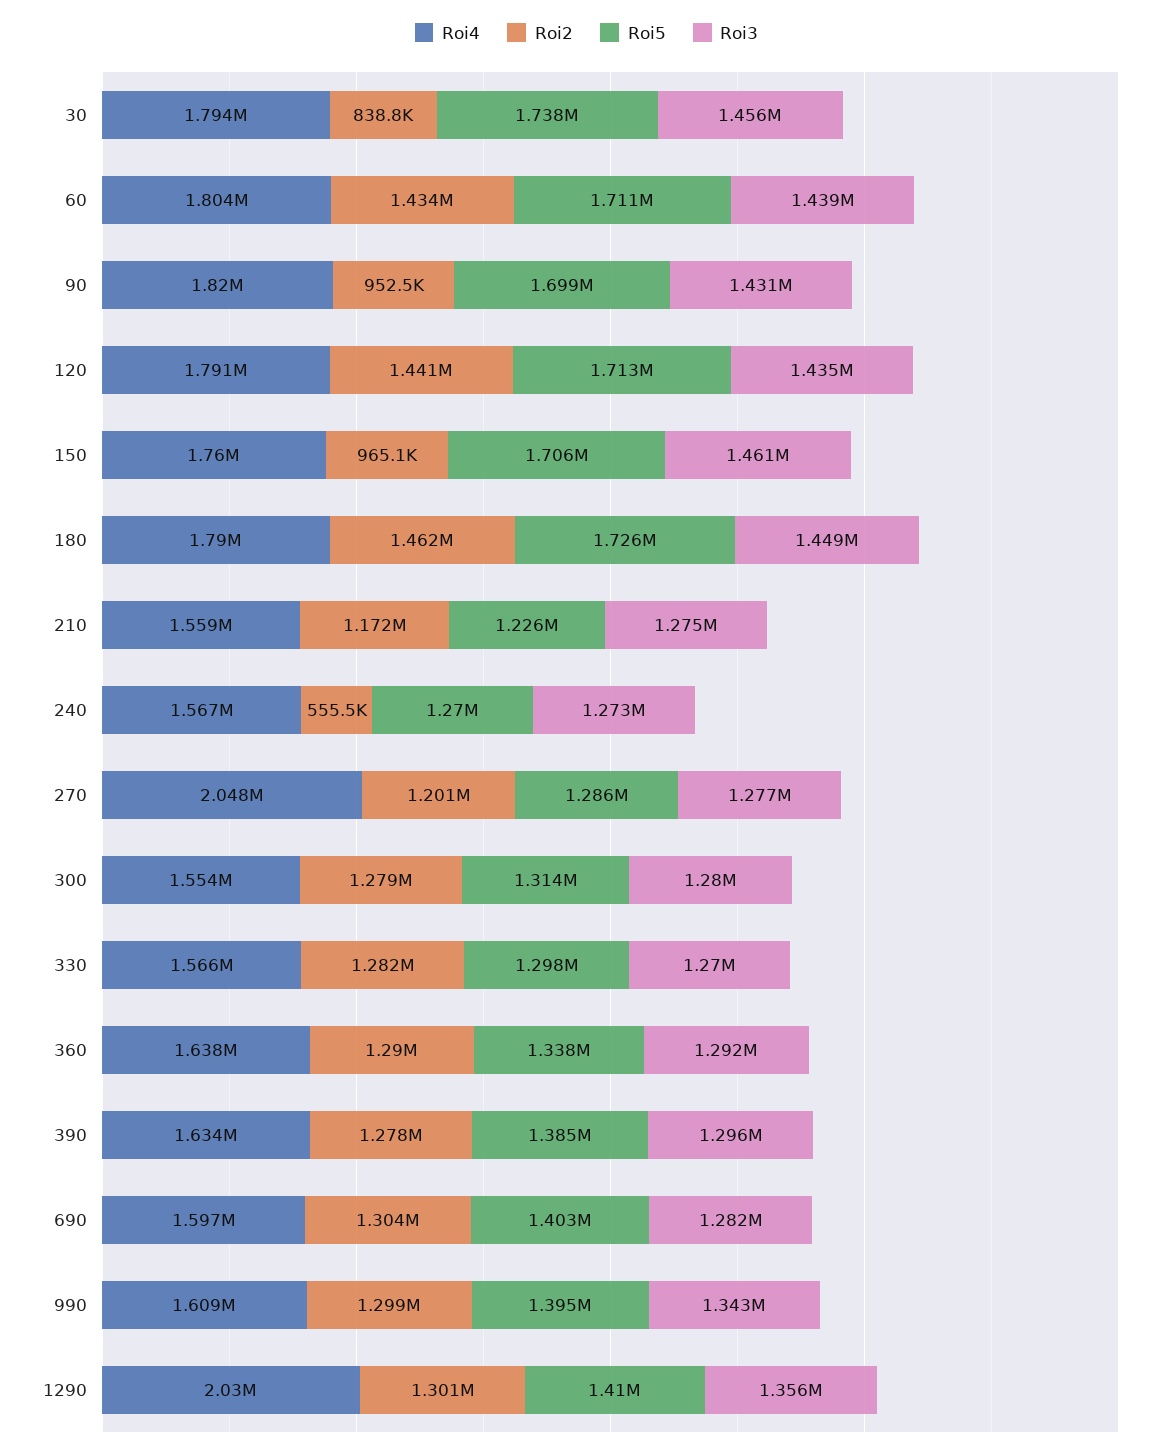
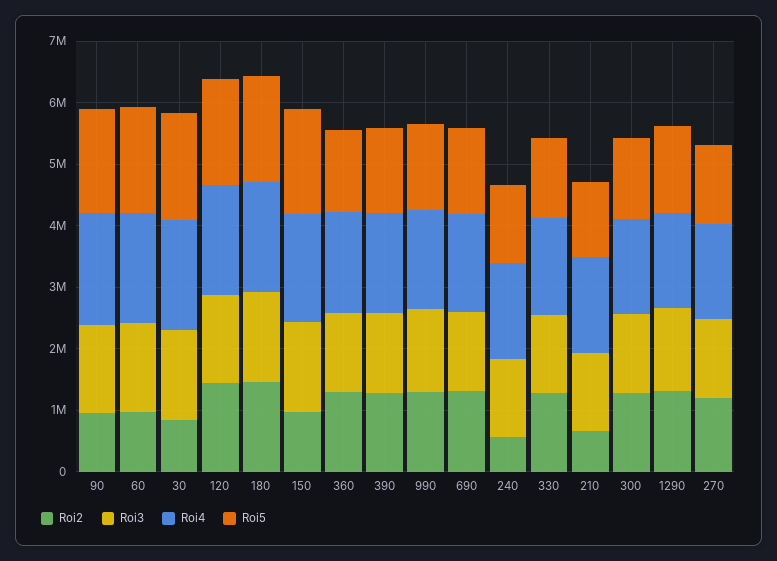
Roi2, 60: 1434000 -> 1000000
Roi2, 210: 1172000 -> 600000
Roi4, 270: 2048000 -> 1600000
Roi4, 1290: 2030000 -> 1600000

